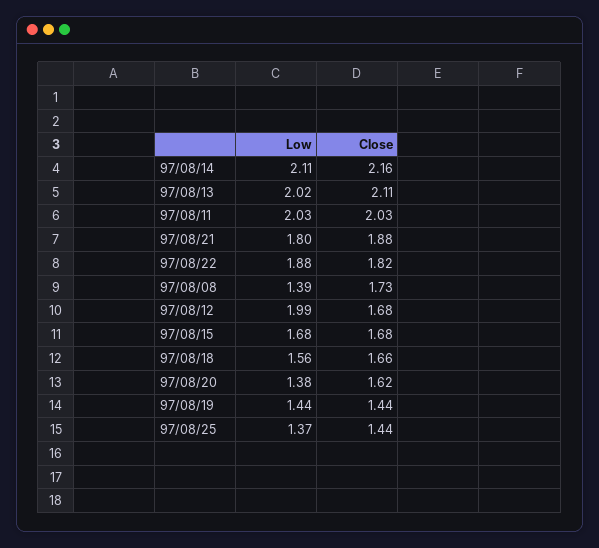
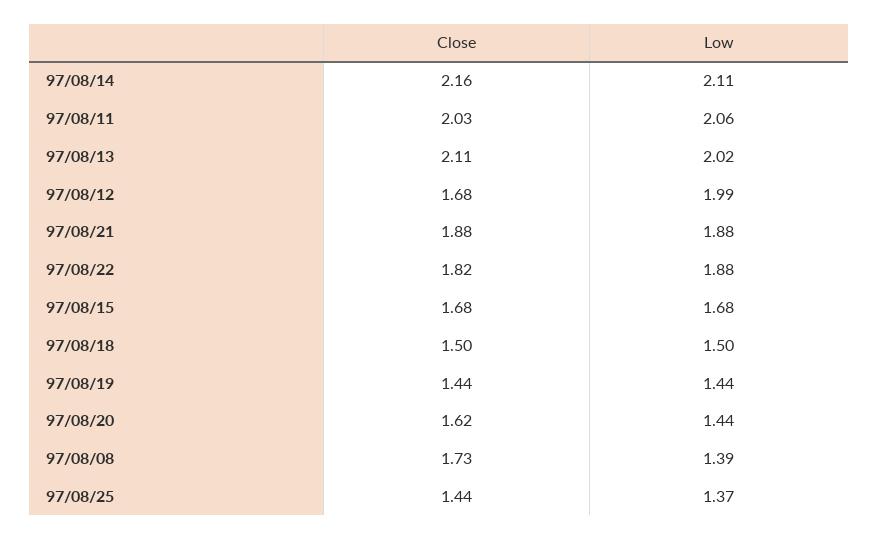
Low, 97/08/11: 2.03 -> 2.06
Low, 97/08/21: 1.8 -> 1.88
Low, 97/08/18: 1.56 -> 1.5
Close, 97/08/18: 1.66 -> 1.5
Low, 97/08/20: 1.38 -> 1.44

